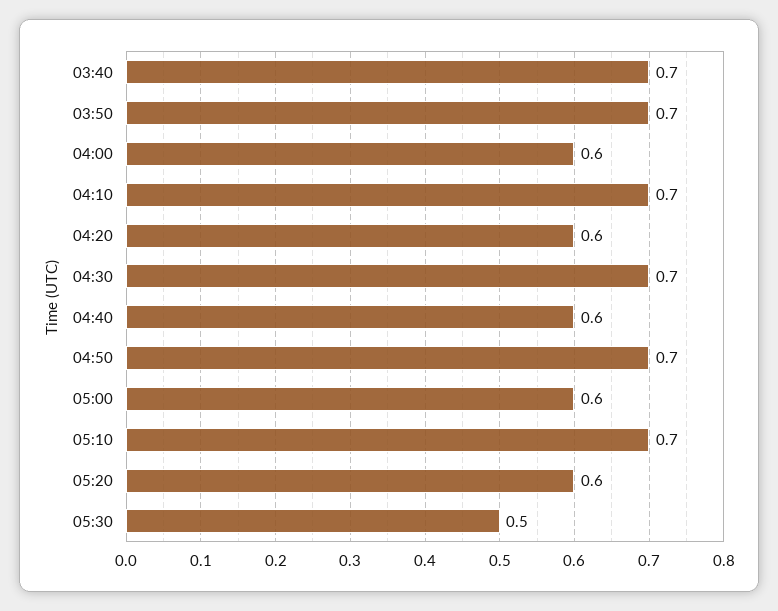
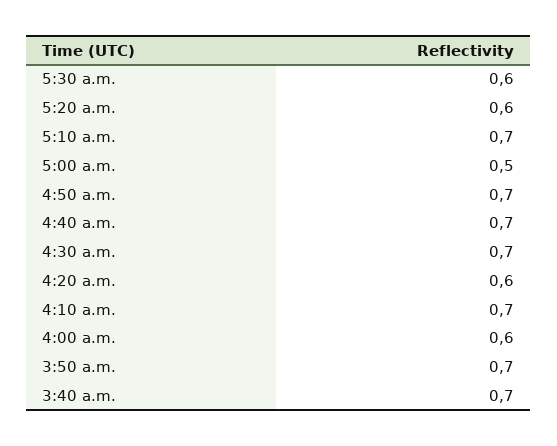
04:40: 0.6 -> 0.7
05:00: 0.6 -> 0.5
05:30: 0.5 -> 0.6

